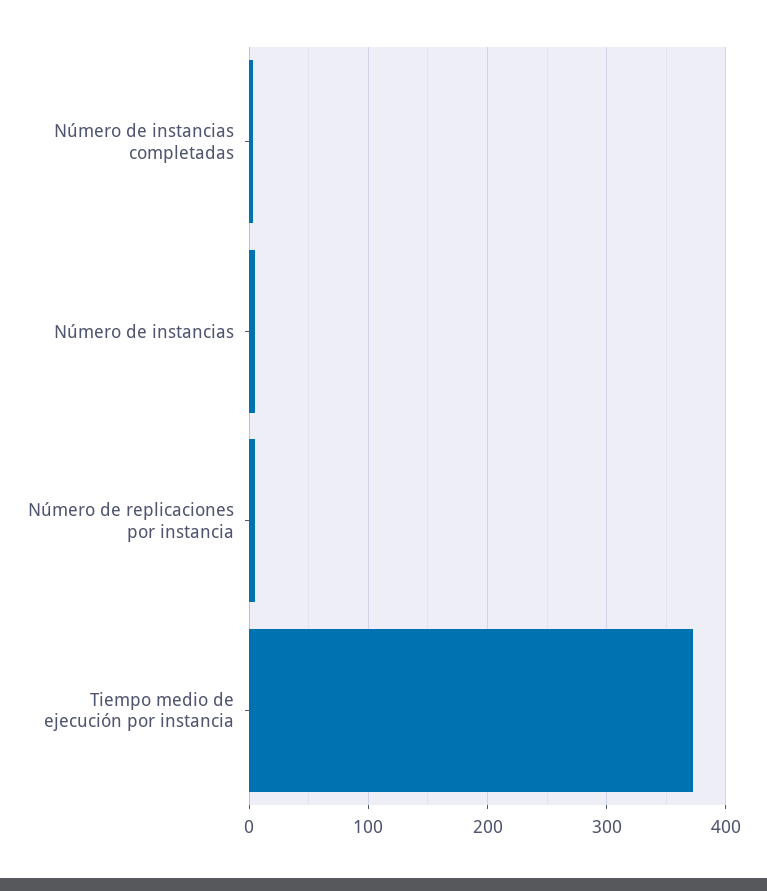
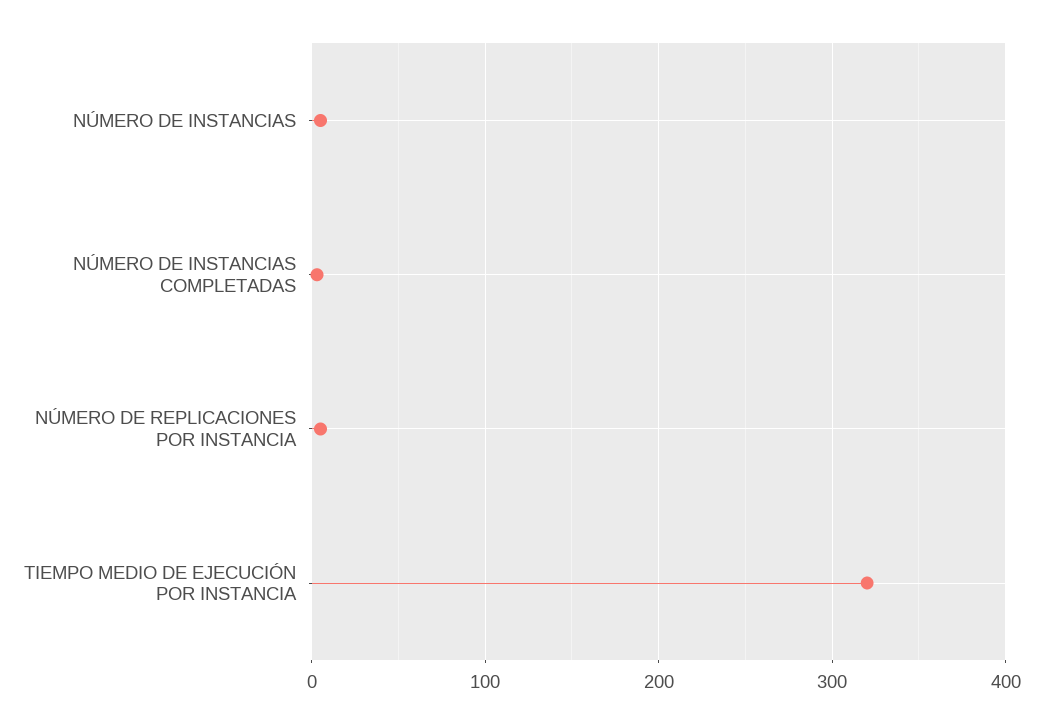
Tiempo medio de ejecución por instancia: 370 -> 320

